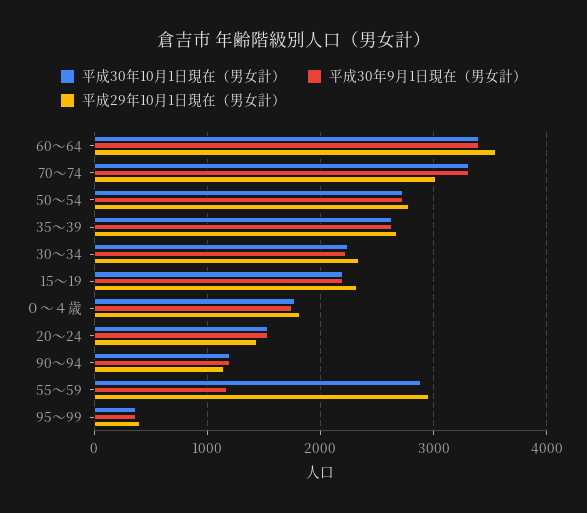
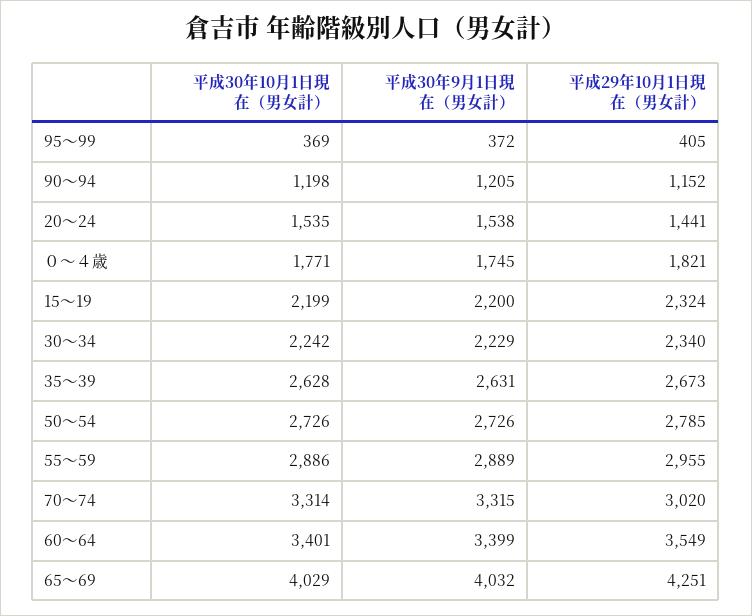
平成30年9月1日現在（男女計）, 55～59: 1200 -> 2889
平成30年10月1日現在（男女計）, 65～69: none -> 4029
平成30年9月1日現在（男女計）, 65～69: none -> 4032
平成29年10月1日現在（男女計）, 65～69: none -> 4251

